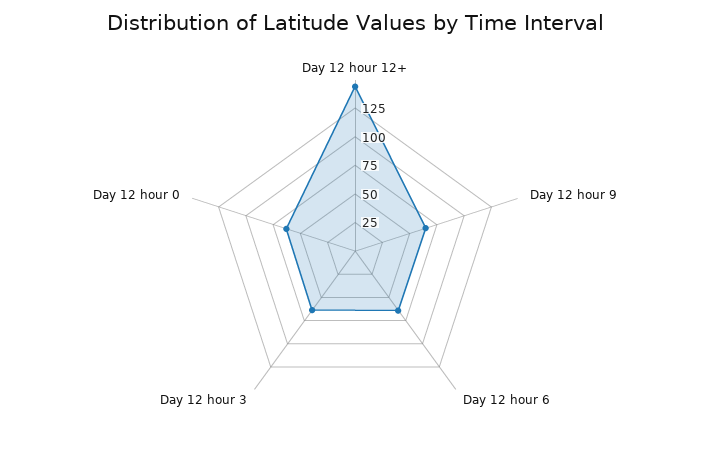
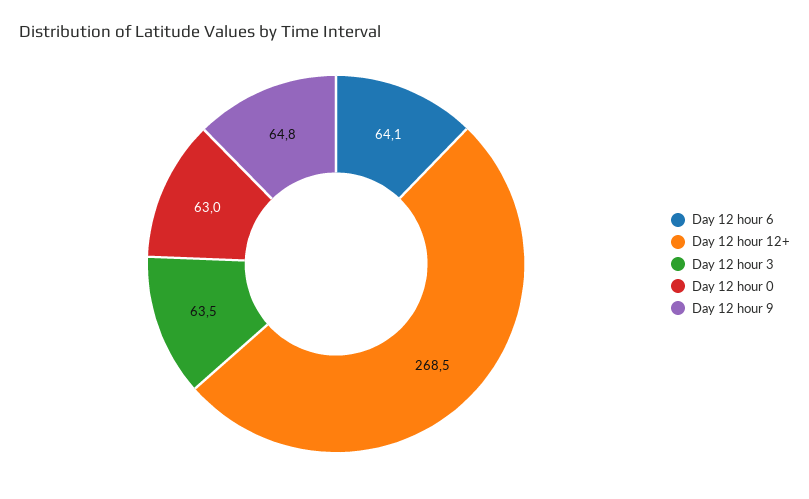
Day 12 hour 12+: 150 -> 268.5

